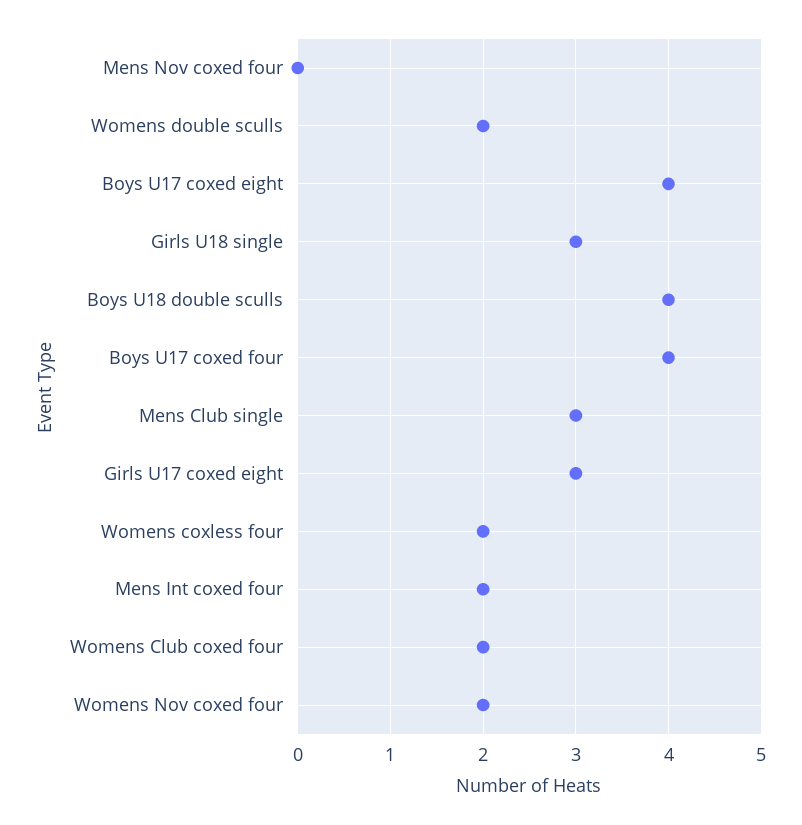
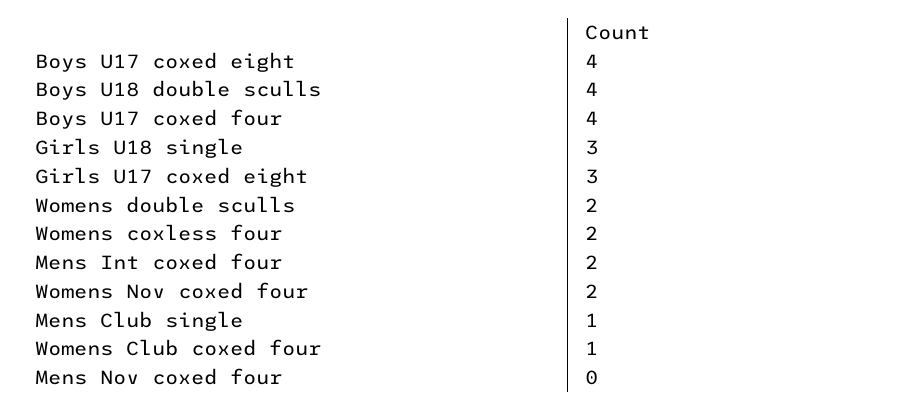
Mens Club single: 3 -> 1
Womens Club coxed four: 2 -> 1

